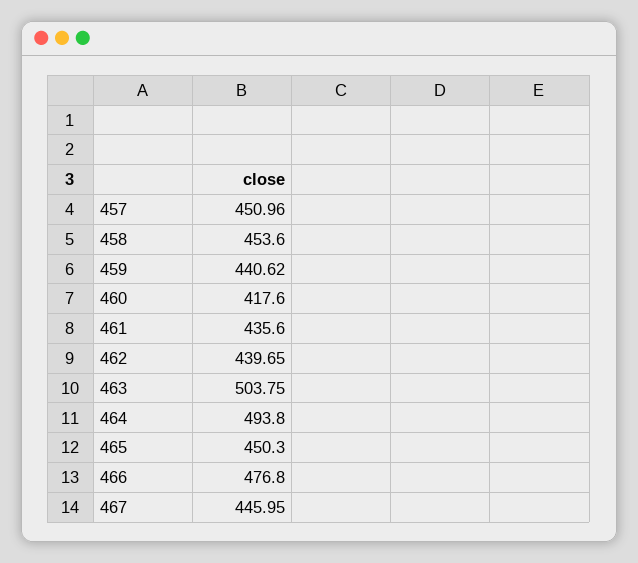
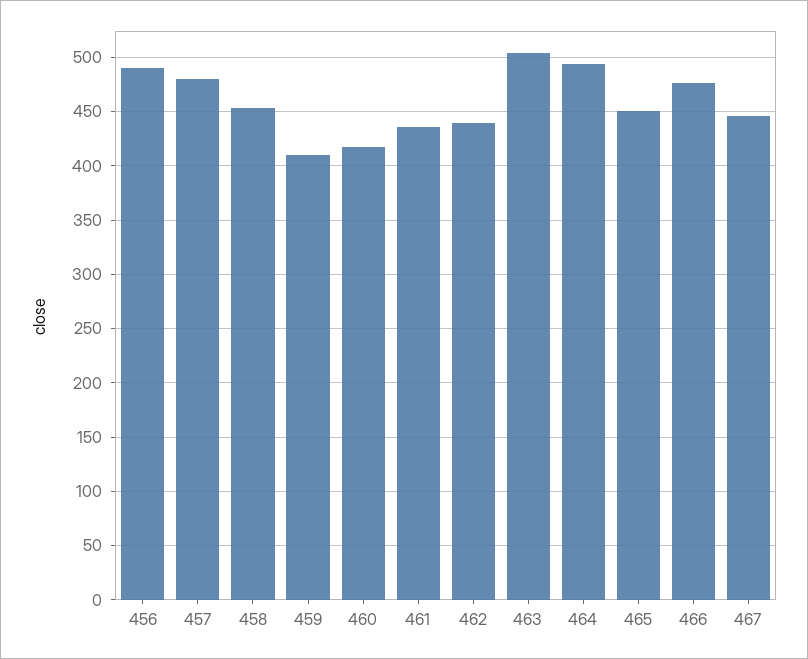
457: 450.96 -> 480
459: 440.62 -> 410
456: none -> 490

